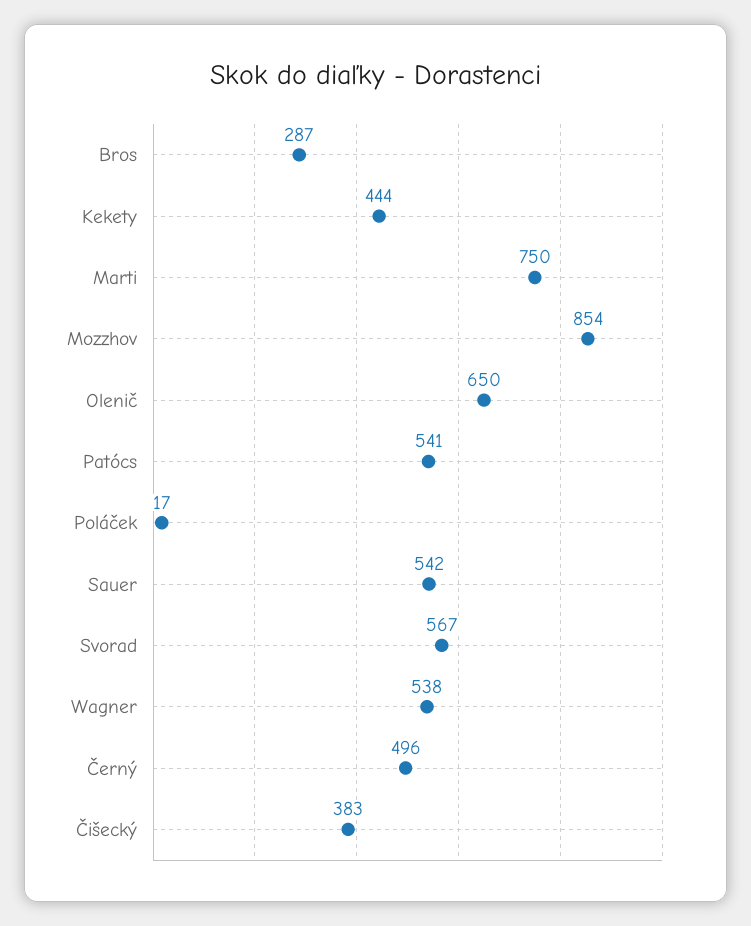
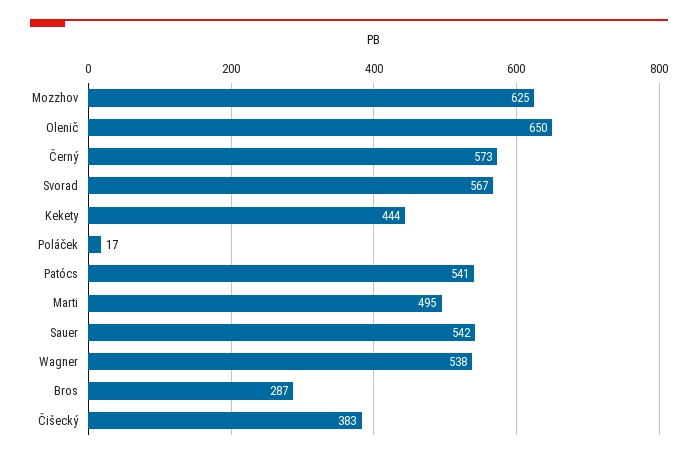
Marti: 750 -> 495
Mozzhov: 854 -> 625
Černý: 496 -> 573

